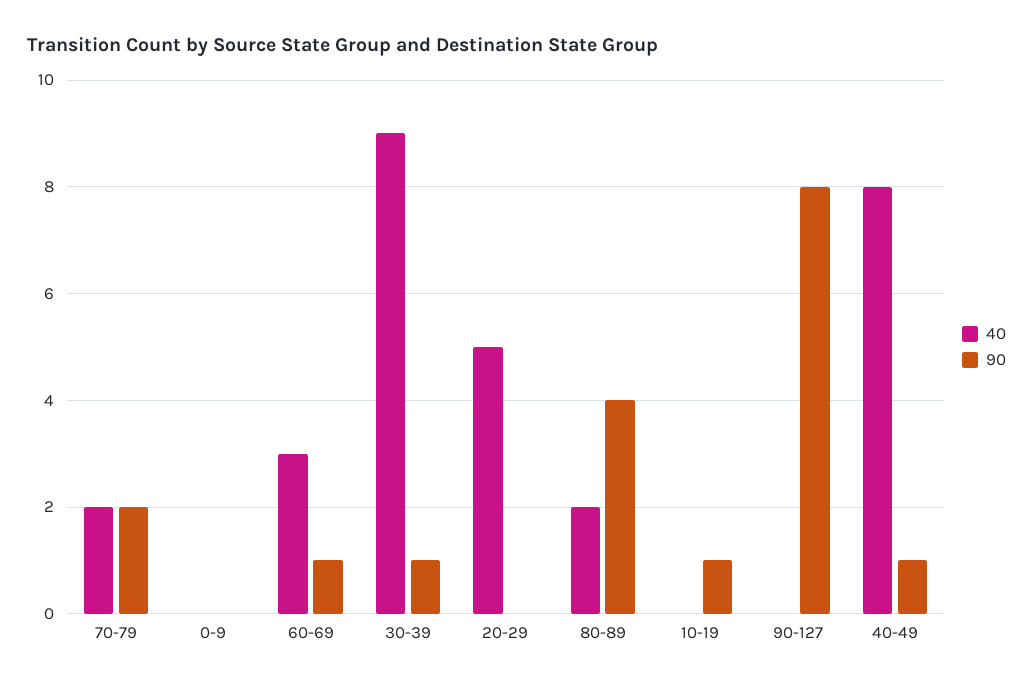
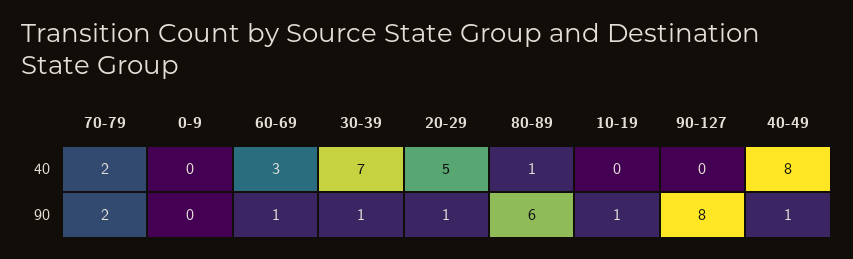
40, 30-39: 9 -> 7
90, 20-29: 0 -> 1
40, 80-89: 2 -> 1
90, 80-89: 4 -> 6

